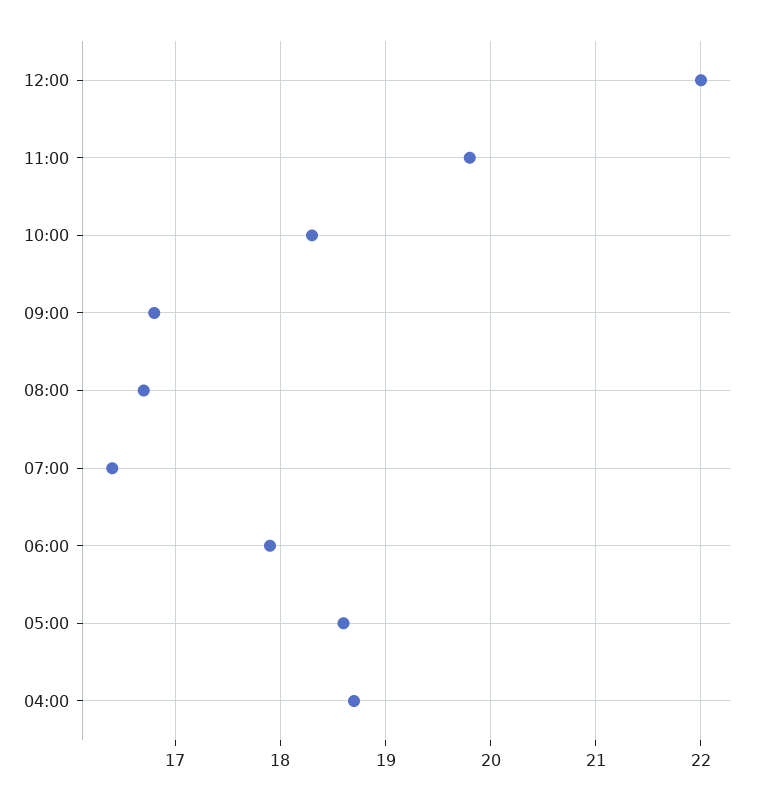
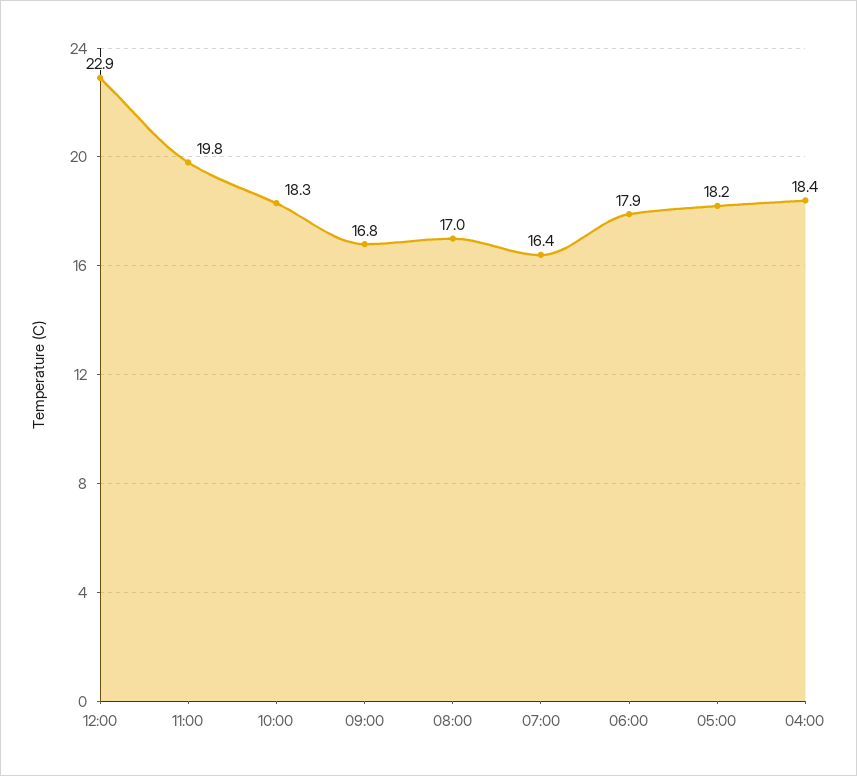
12:00: 22 -> 22.9
08:00: 16.7 -> 17
05:00: 18.6 -> 18.2
04:00: 18.7 -> 18.4

